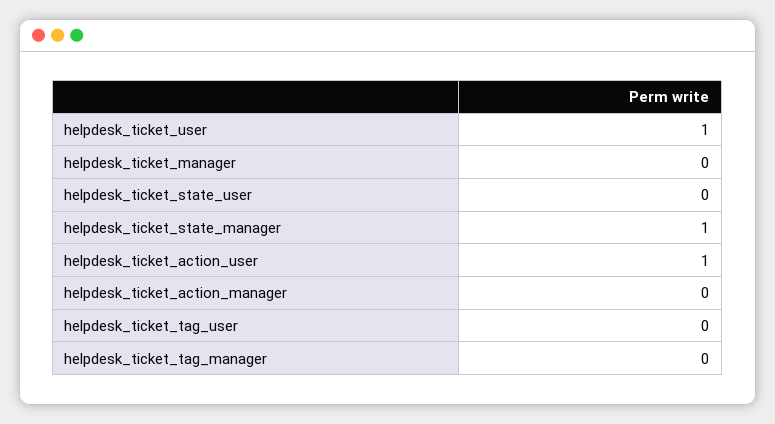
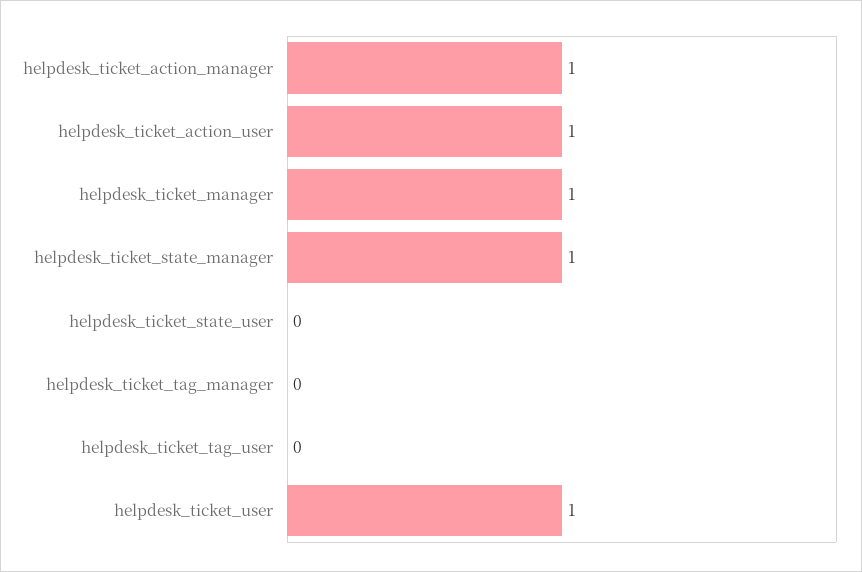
helpdesk_ticket_manager: 0 -> 1
helpdesk_ticket_action_manager: 0 -> 1

